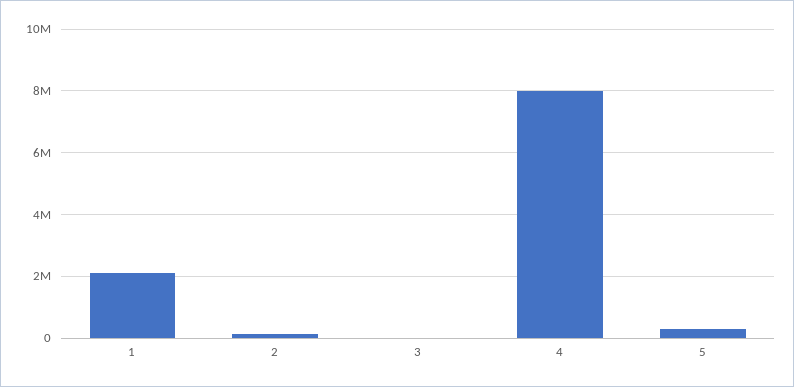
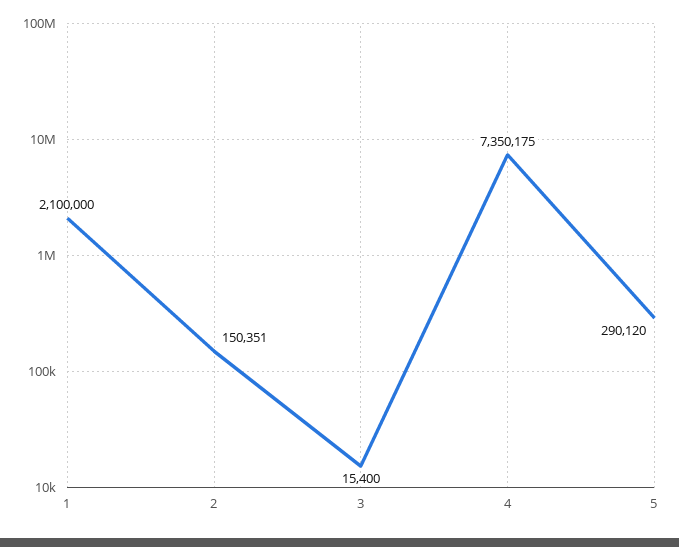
4: 8000000 -> 7350175

